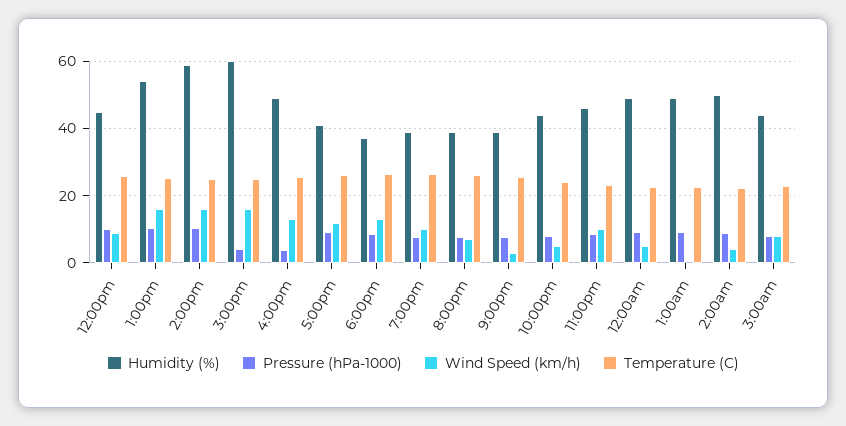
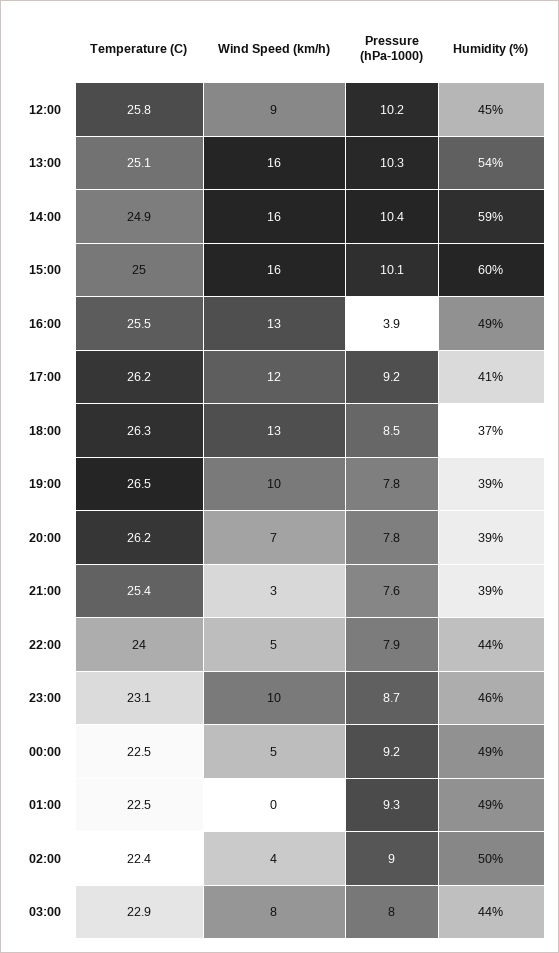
Pressure (hPa-1000), 3:00pm: 4 -> 10.1

